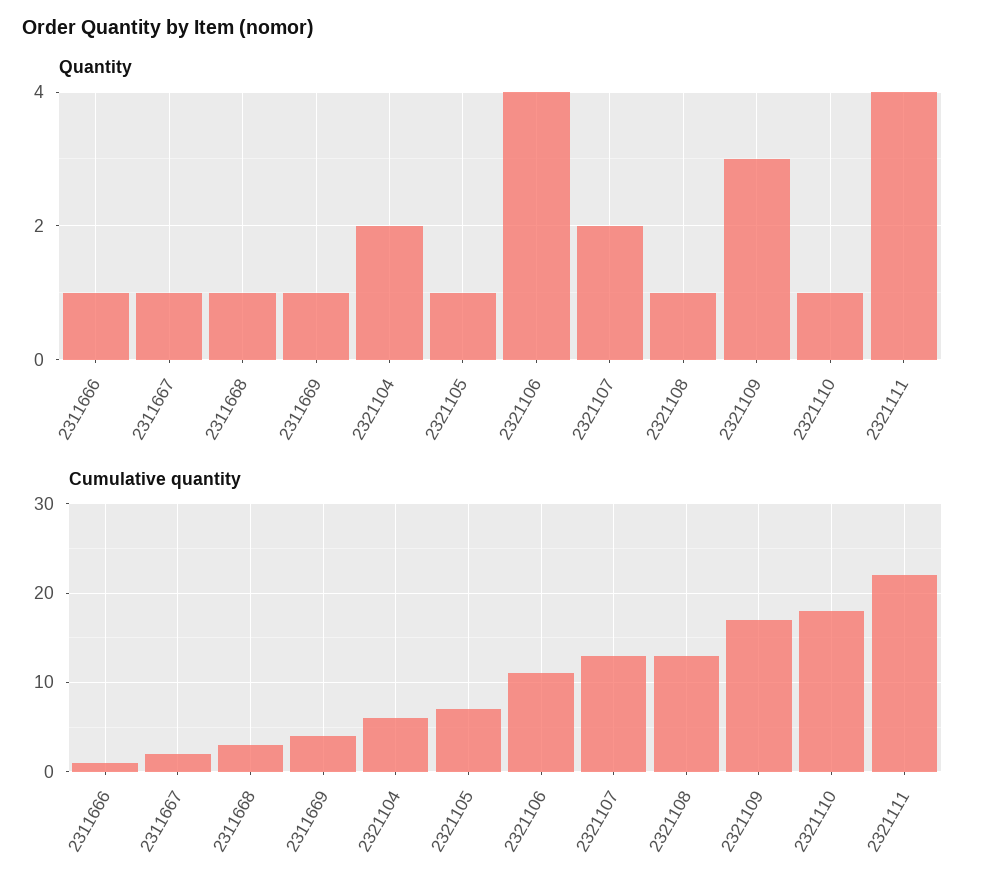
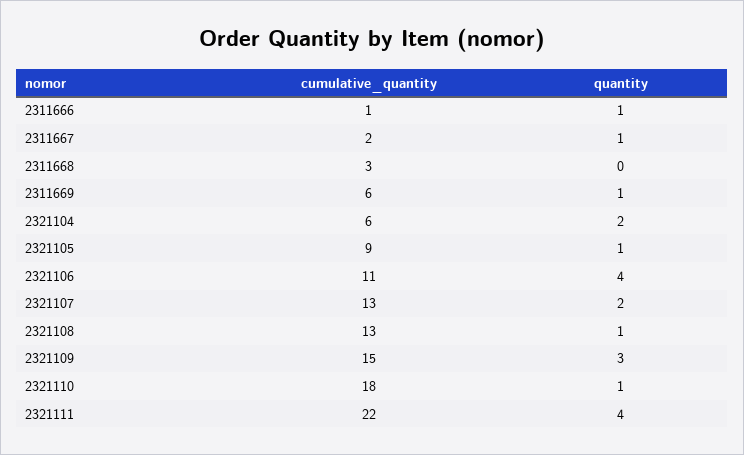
Quantity, 2311668: 1 -> 0
Cumulative quantity, 2311669: 4 -> 6
Cumulative quantity, 2321105: 7 -> 9
Cumulative quantity, 2321109: 17 -> 15

